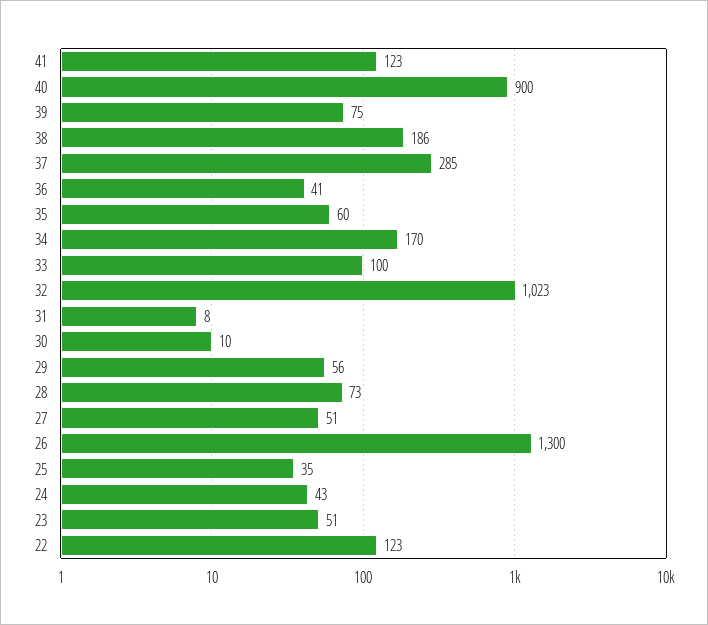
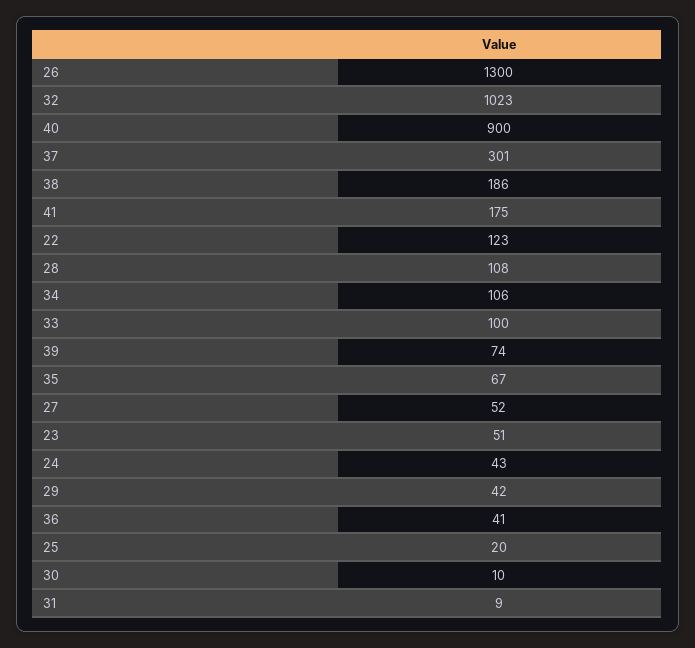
41: 123 -> 175
39: 75 -> 74
37: 285 -> 301
35: 60 -> 67
34: 170 -> 106
31: 8 -> 9
29: 56 -> 42
28: 73 -> 108
27: 51 -> 52
25: 35 -> 20

